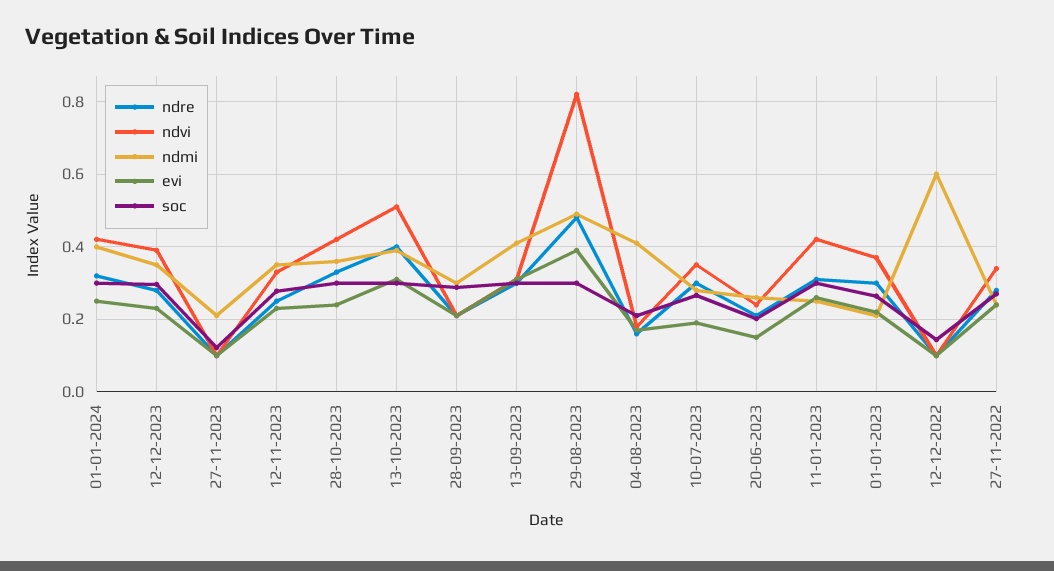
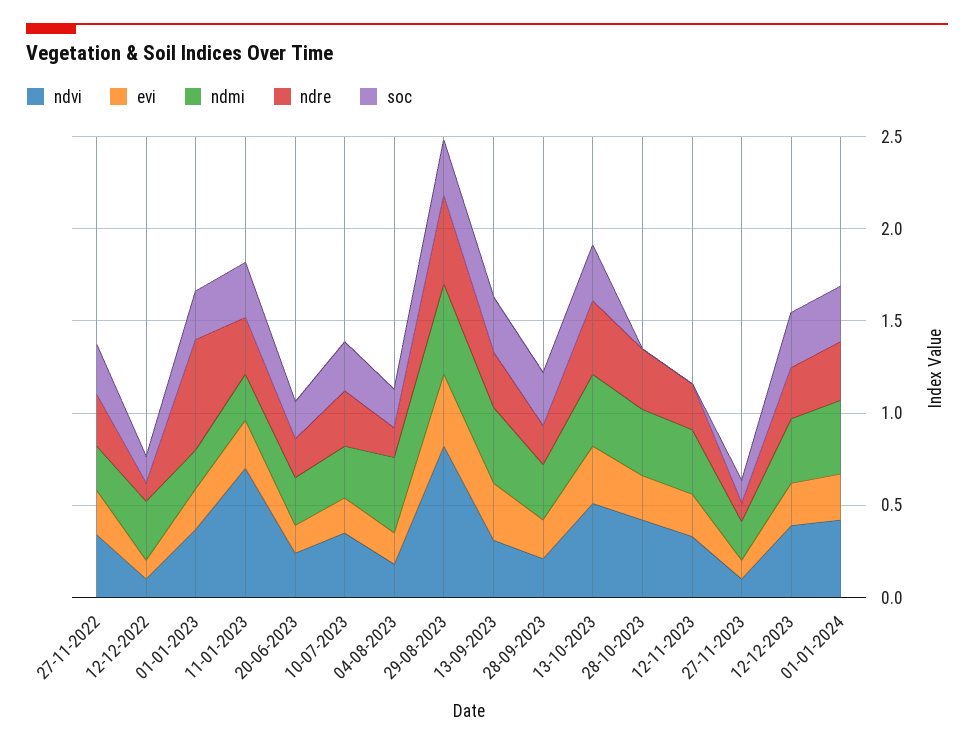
soc, 12-11-2023: 0.28 -> 0
soc, 28-10-2023: 0.3 -> 0
ndvi, 11-01-2023: 0.42 -> 0.7
ndre, 01-01-2023: 0.3 -> 0.6
ndmi, 12-12-2022: 0.6 -> 0.3

